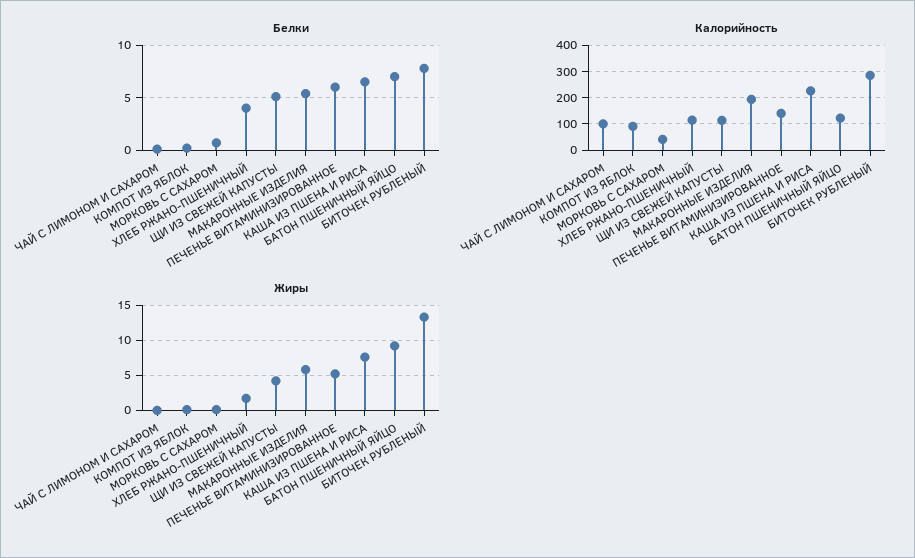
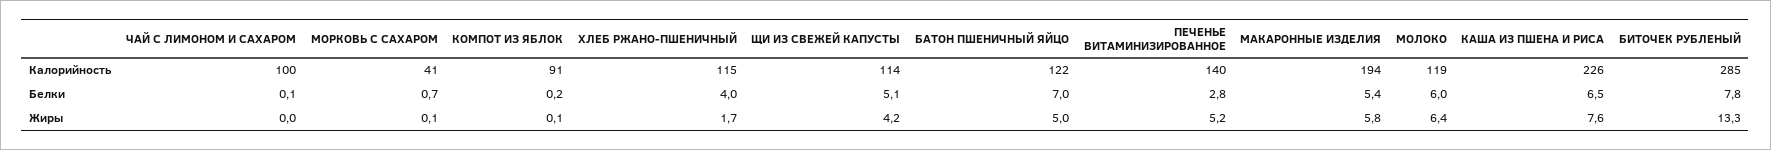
Белки, ПЕЧЕНЬЕ ВИТАМИНИЗИРОВАННОЕ: 6 -> 2.8
Жиры, БАТОН ПШЕНИЧНЫЙ ЯЙЦО: 9 -> 5
Калорийность, МОЛОКО: none -> 119
Белки, МОЛОКО: none -> 6
Жиры, МОЛОКО: none -> 6.4

